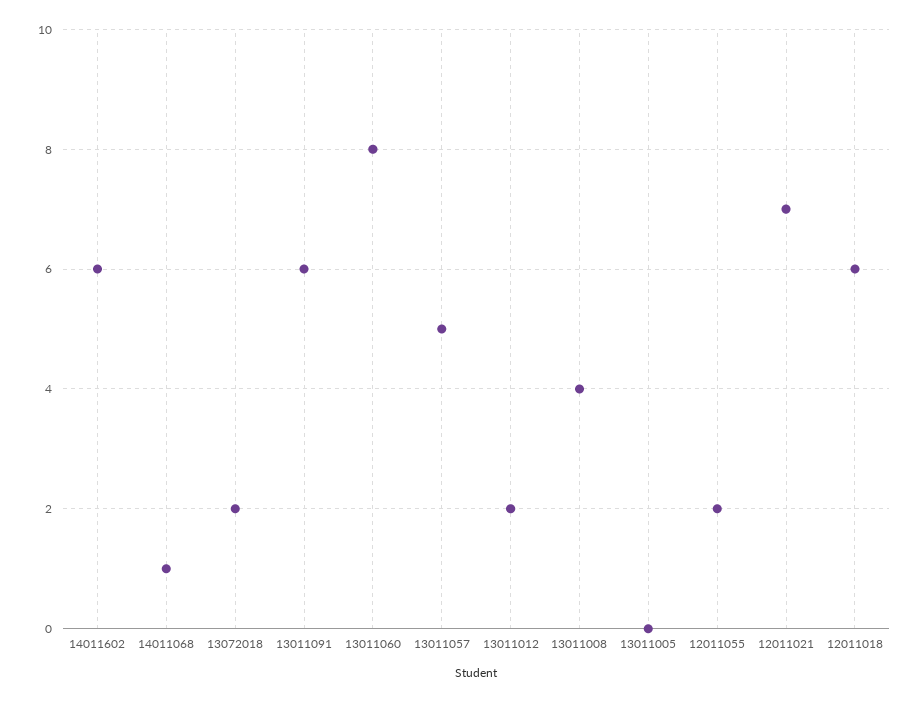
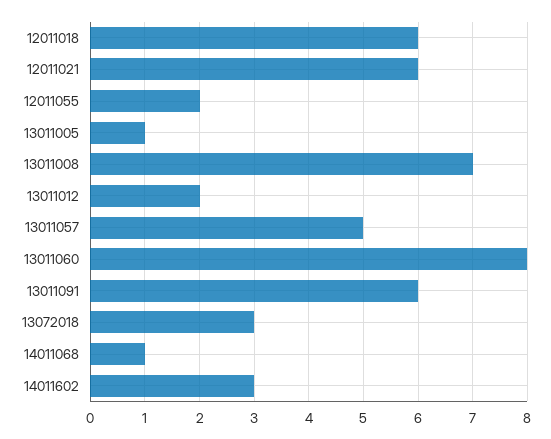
14011602: 6 -> 3
13072018: 2 -> 3
13011008: 4 -> 7
13011005: 0 -> 1
12011021: 7 -> 6

